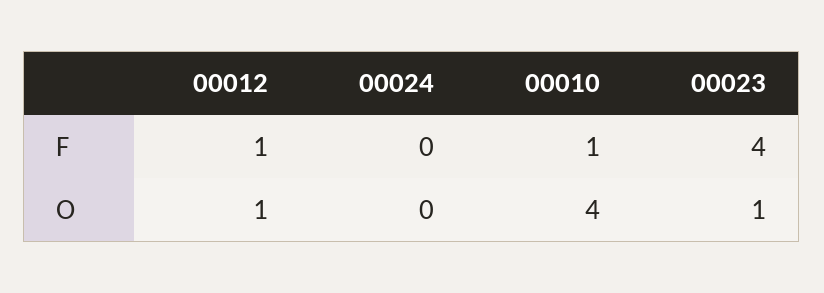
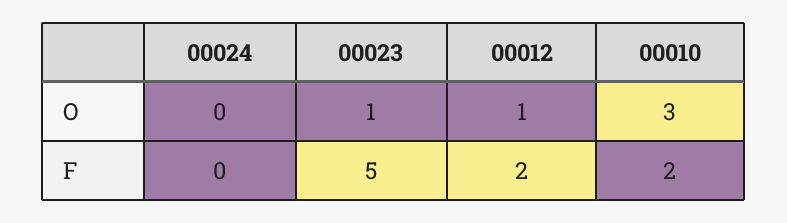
00012, F: 1 -> 2
00010, F: 1 -> 2
00023, F: 4 -> 5
00010, O: 4 -> 3

